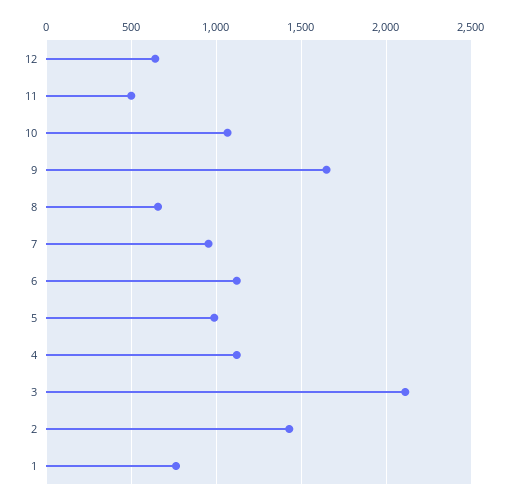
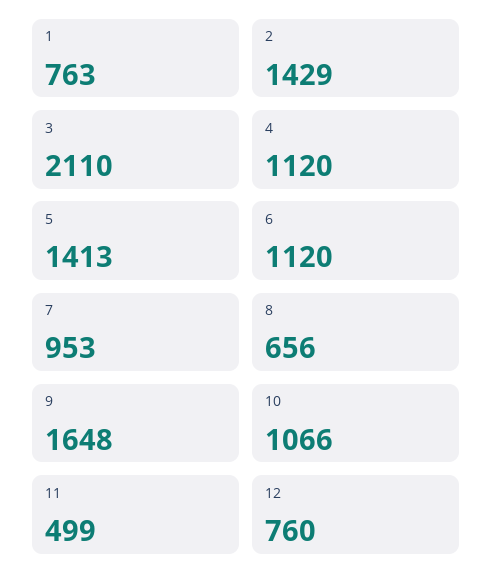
12: 650 -> 760
5: 1000 -> 1413

